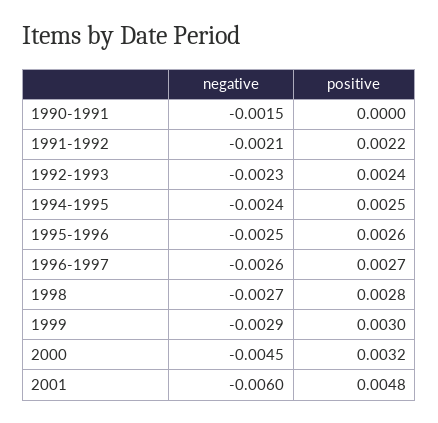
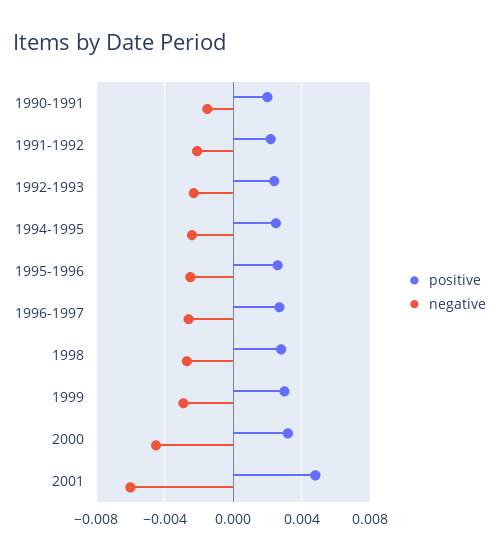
positive, 1990-1991: 0 -> 0.002

